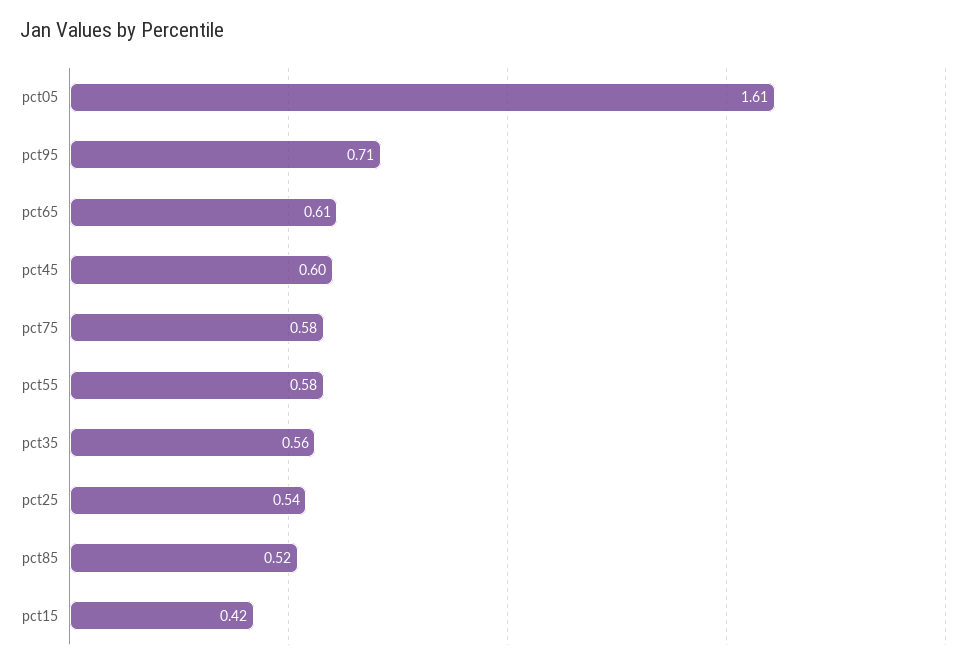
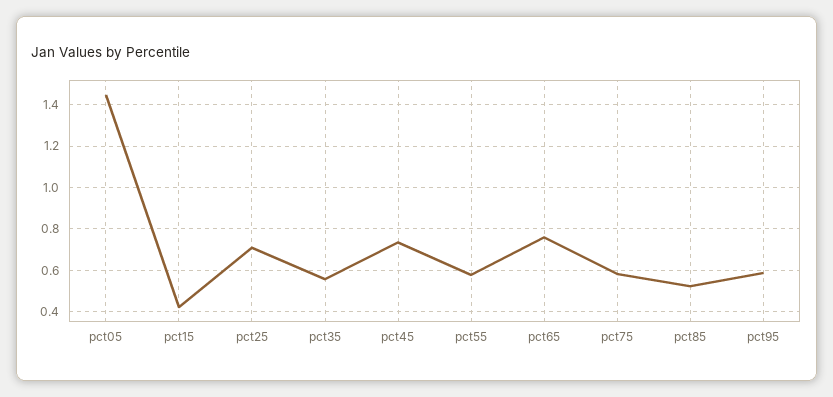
pct05: 1.61 -> 1.45
pct95: 0.71 -> 0.6
pct65: 0.61 -> 0.75
pct45: 0.6 -> 0.75
pct25: 0.54 -> 0.7

